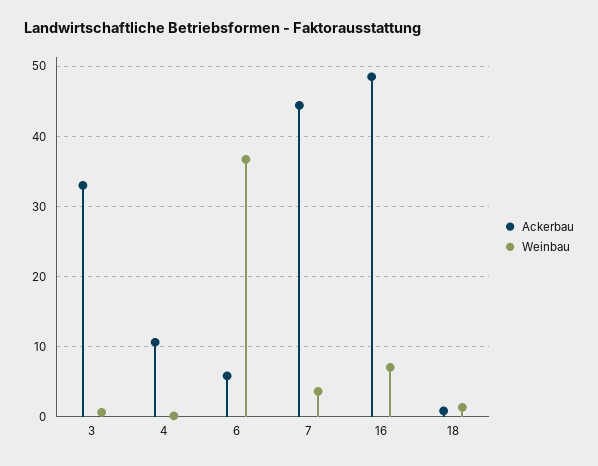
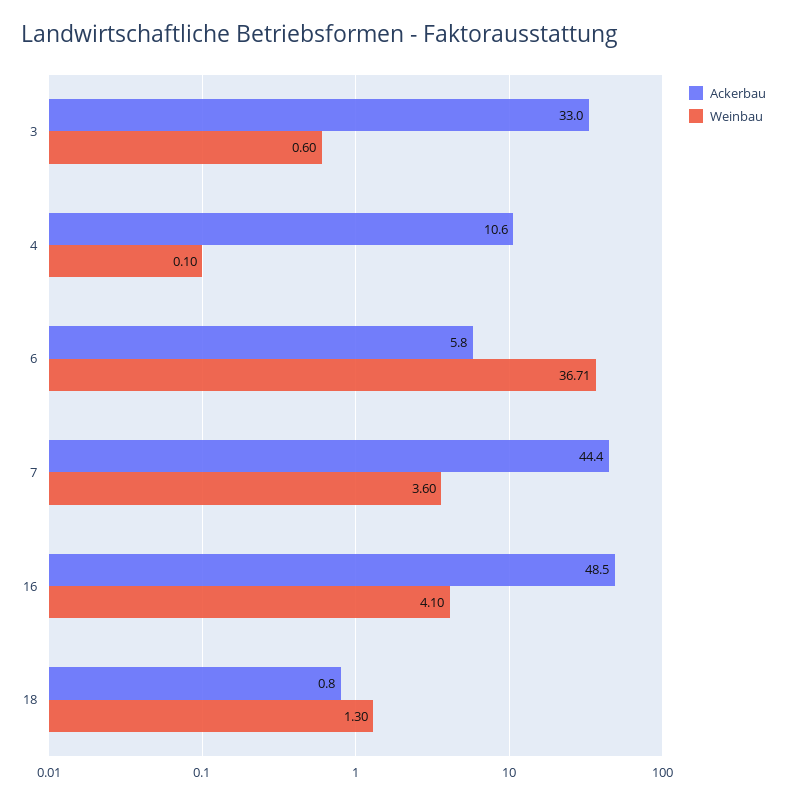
Weinbau, 16: 7 -> 4.1

